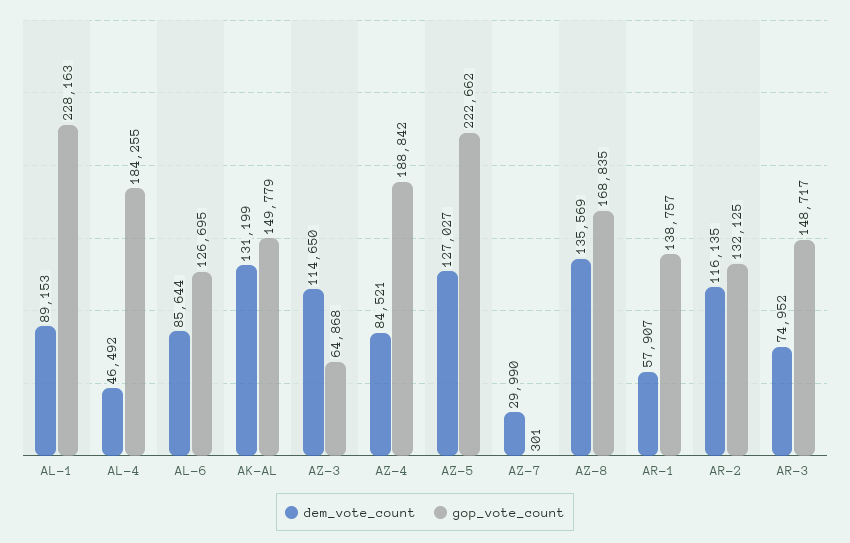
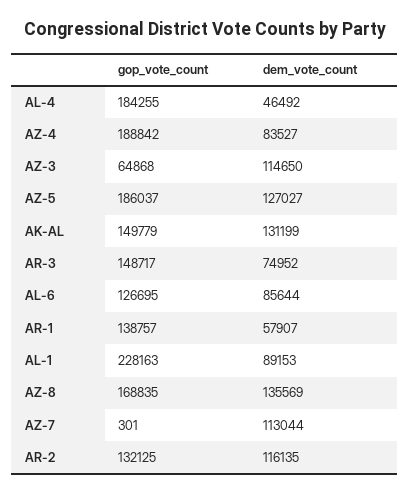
dem_vote_count, AZ-4: 84521 -> 83527
gop_vote_count, AZ-5: 222662 -> 186037
dem_vote_count, AZ-7: 29990 -> 113044

